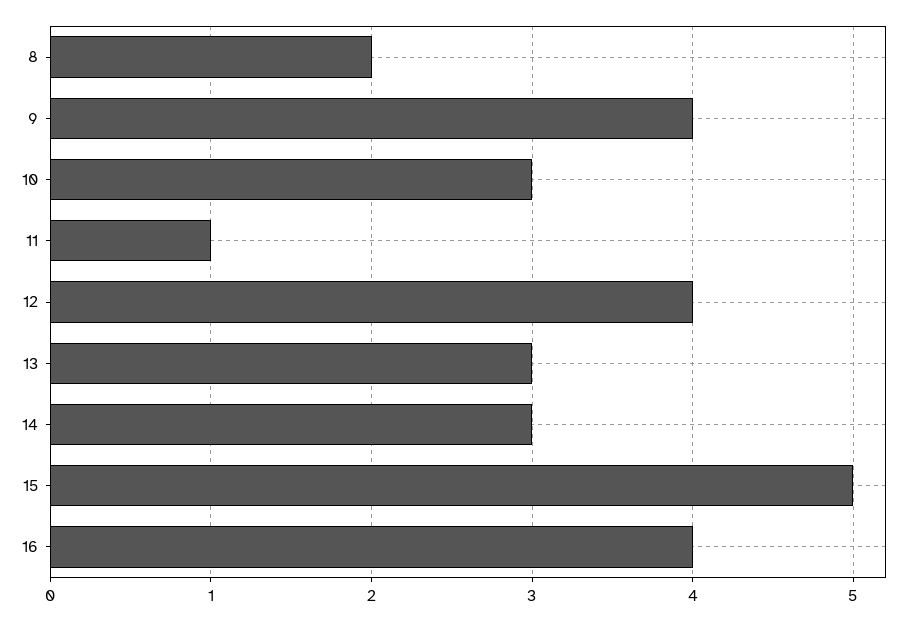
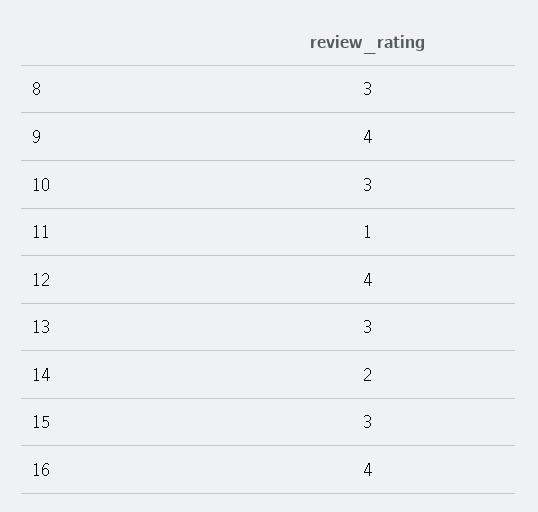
8: 2 -> 3
14: 3 -> 2
15: 5 -> 3

